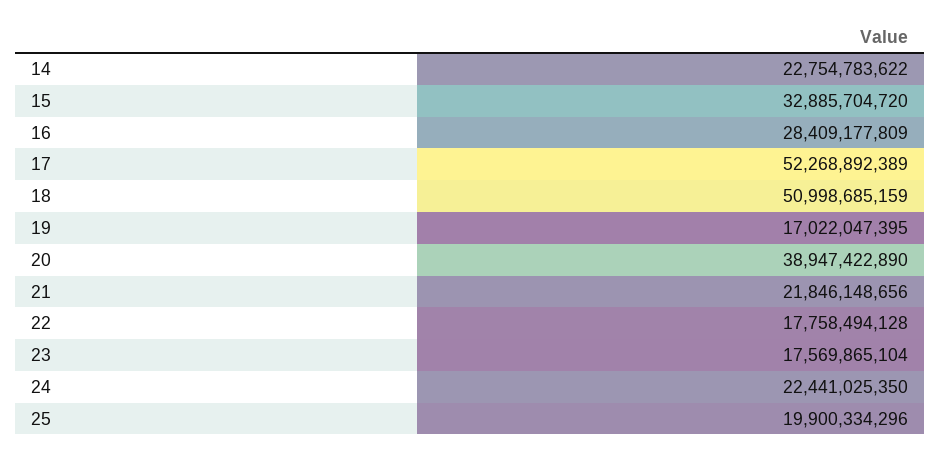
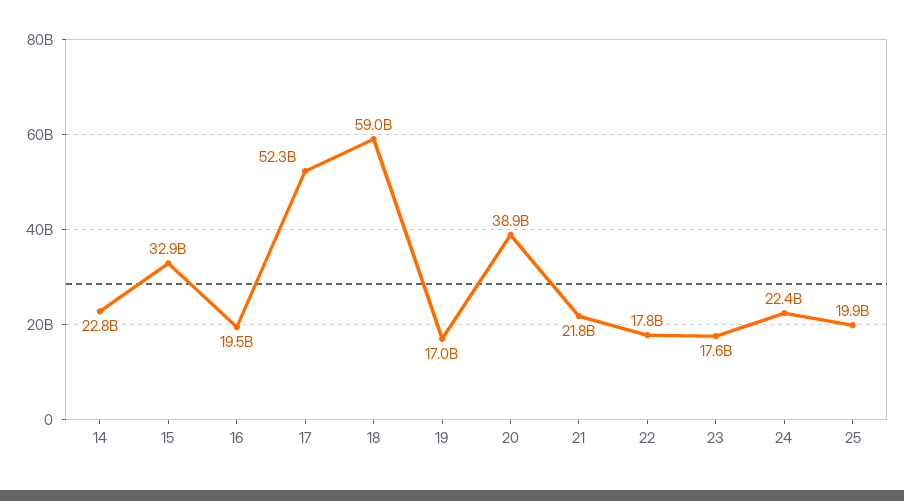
16: 28409177809 -> 19500000000
18: 50998685159 -> 59000000000

